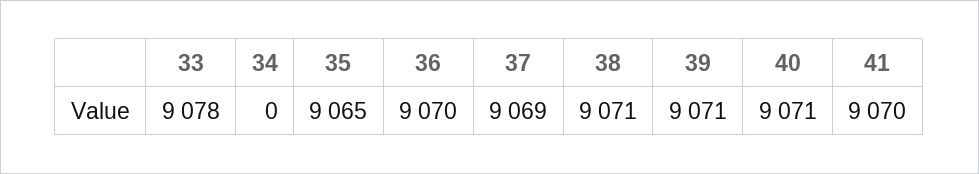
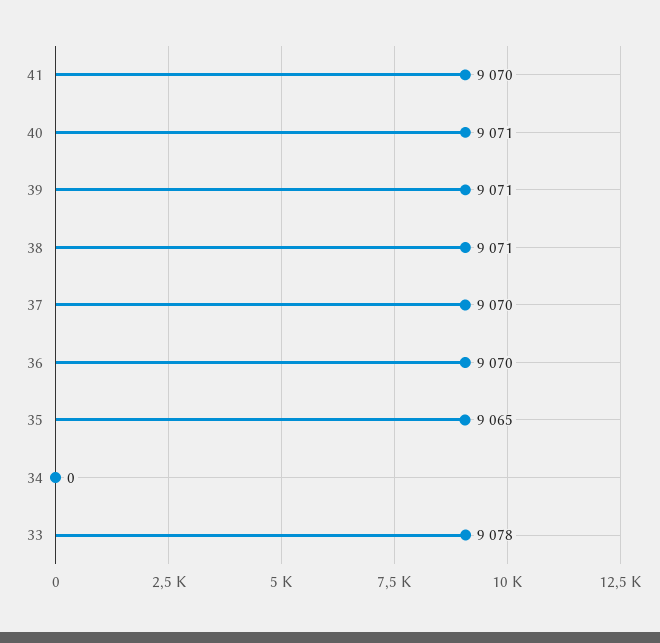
37: 9069 -> 9070

